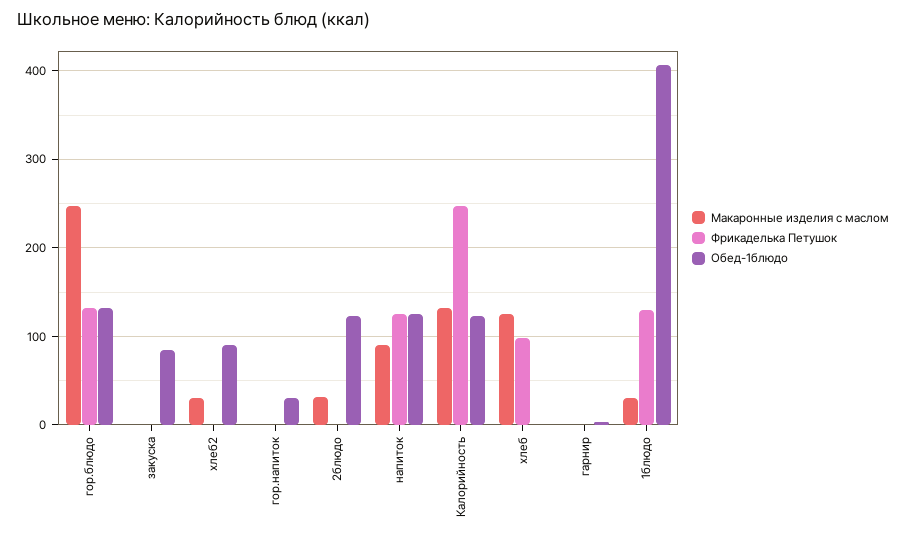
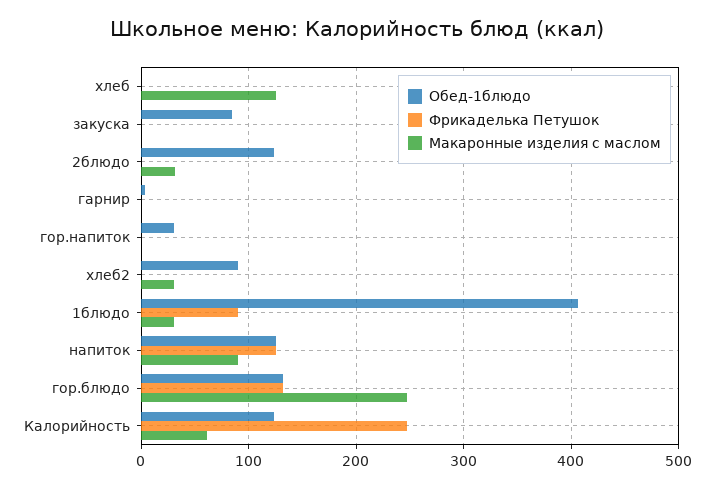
Макаронные изделия с маслом, Калорийность: 130 -> 60
Фрикаделька Петушок, хлеб: 100 -> 0
Фрикаделька Петушок, 1блюдо: 130 -> 90

